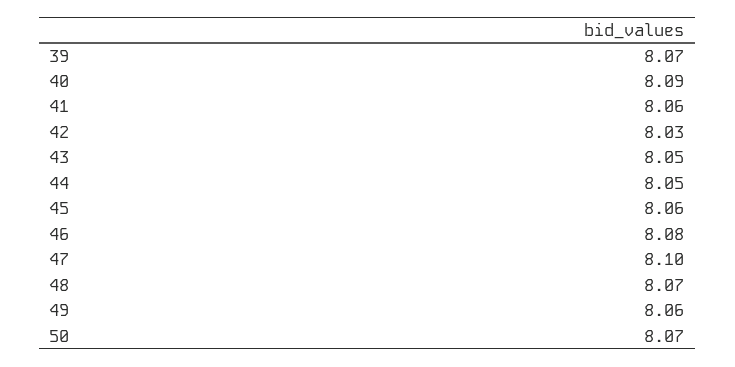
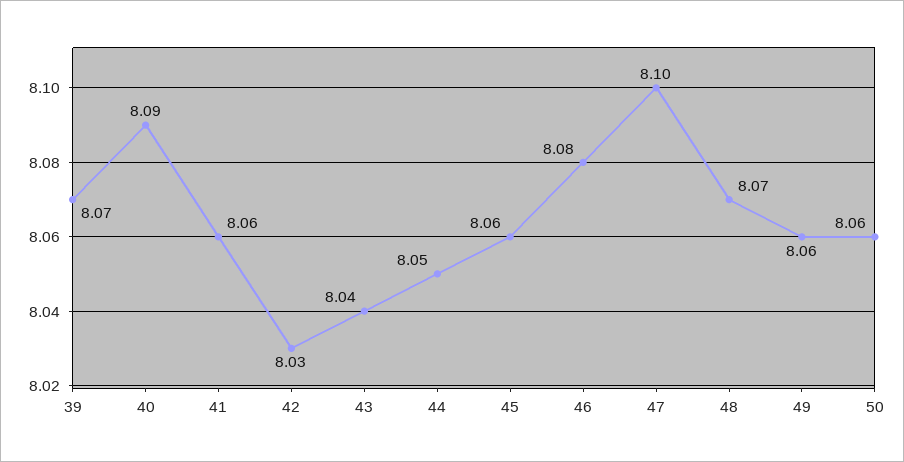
43: 8.05 -> 8.04
50: 8.07 -> 8.06

